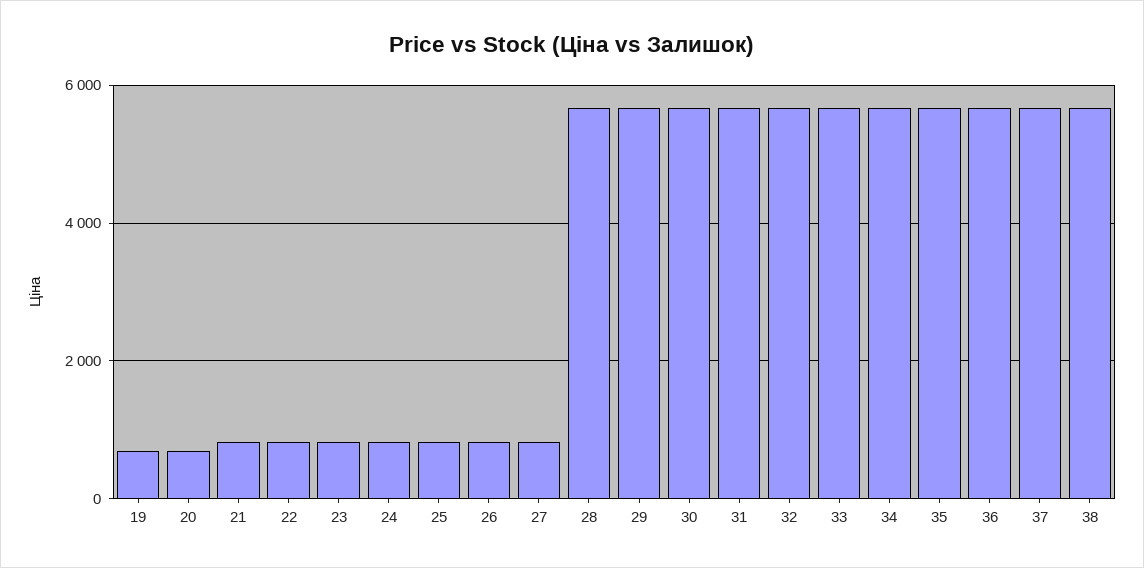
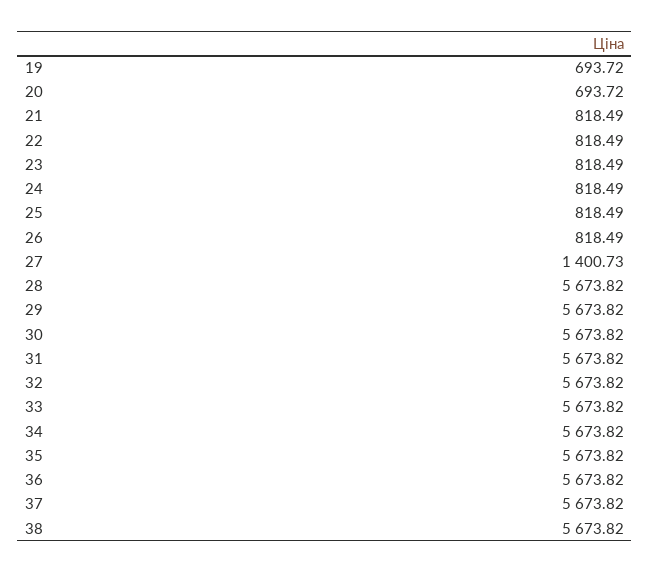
27: 800 -> 1400.73

